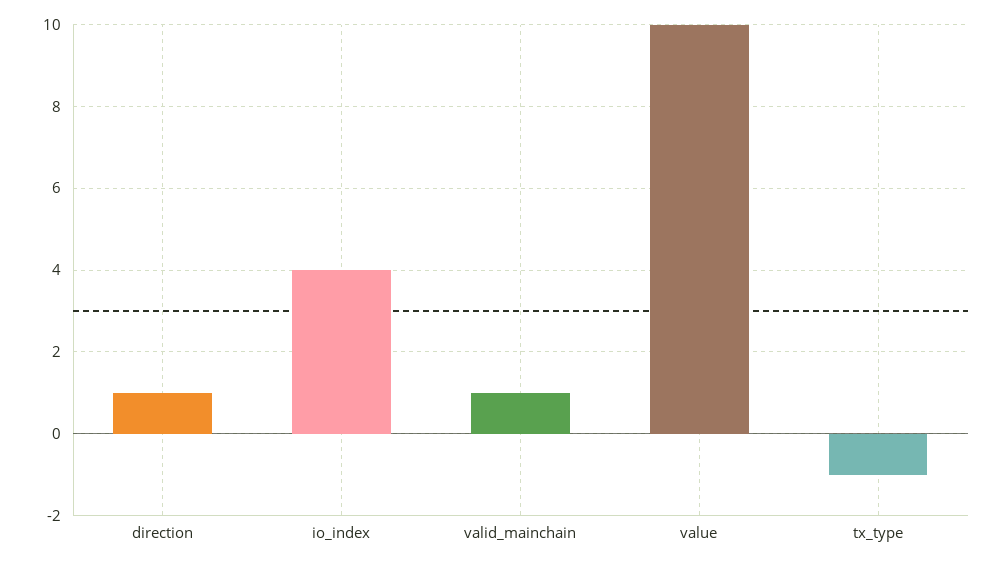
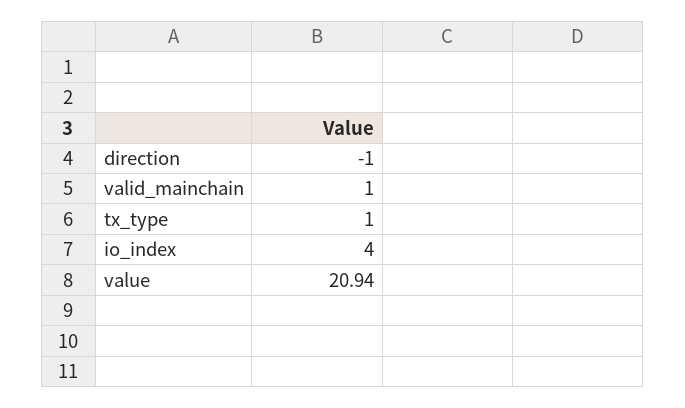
direction: 1 -> -1
value: 10 -> 20.94
tx_type: -1 -> 1

